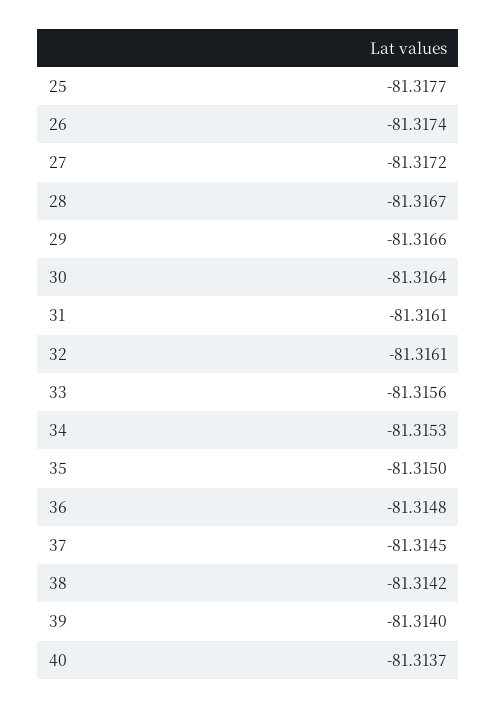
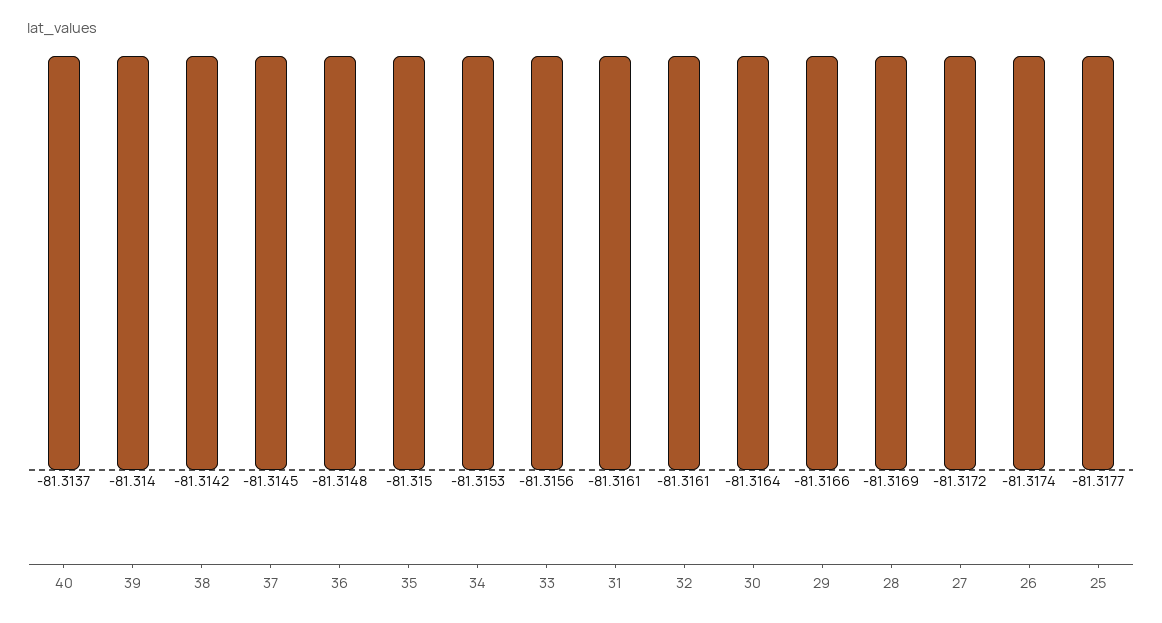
28: -81.3167 -> -81.3169

